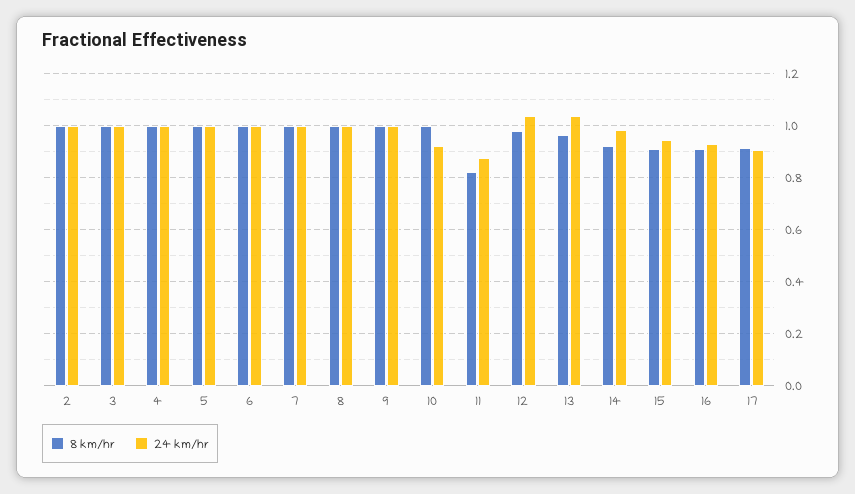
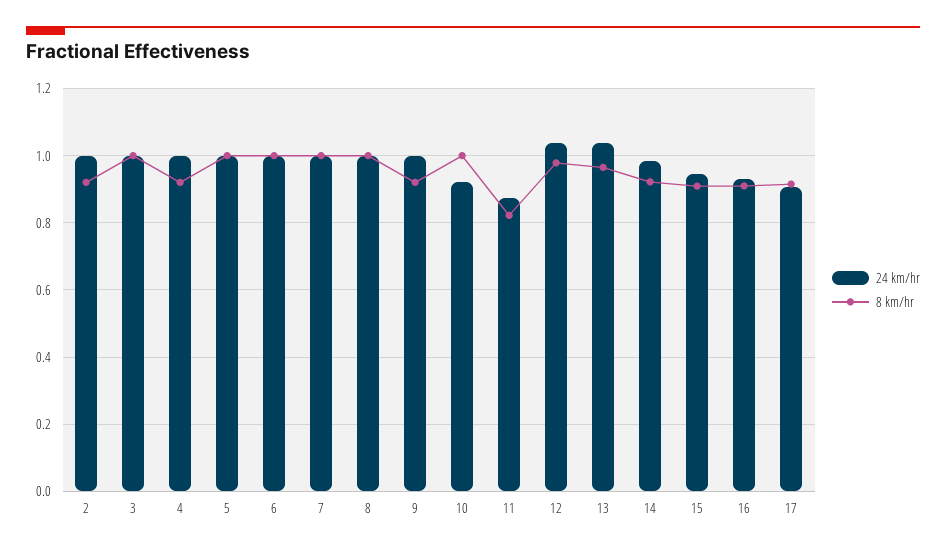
8 km/hr, 2: 1 -> 0.92
8 km/hr, 4: 1 -> 0.92
8 km/hr, 9: 1 -> 0.92

